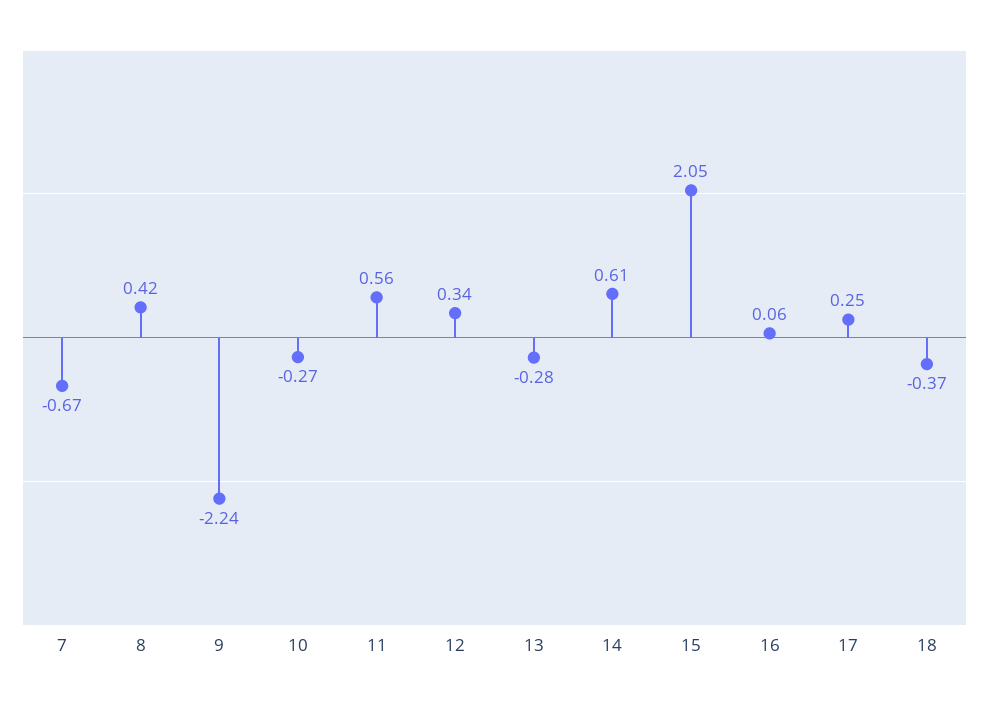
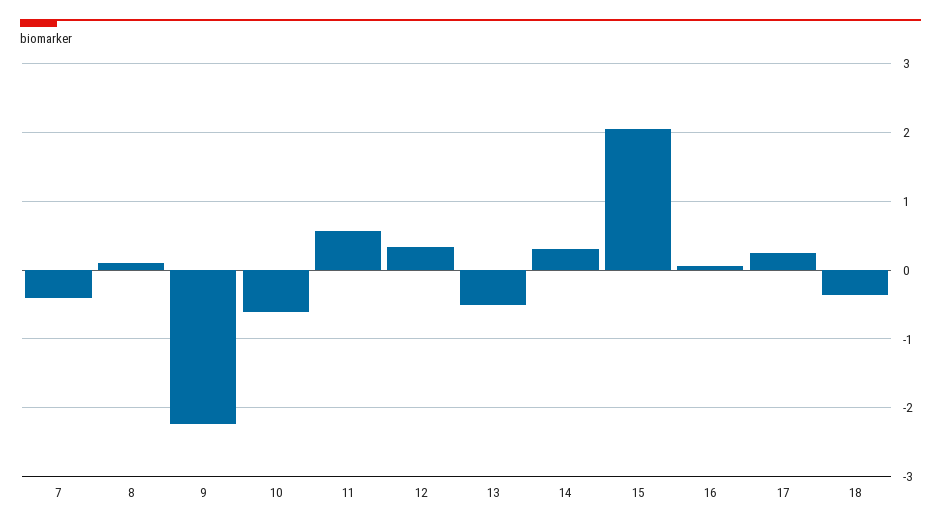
7: -0.67 -> -0.4
8: 0.42 -> 0.1
10: -0.27 -> -0.6
13: -0.28 -> -0.5
14: 0.61 -> 0.3

